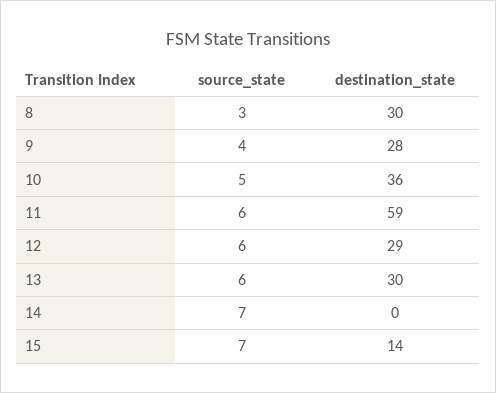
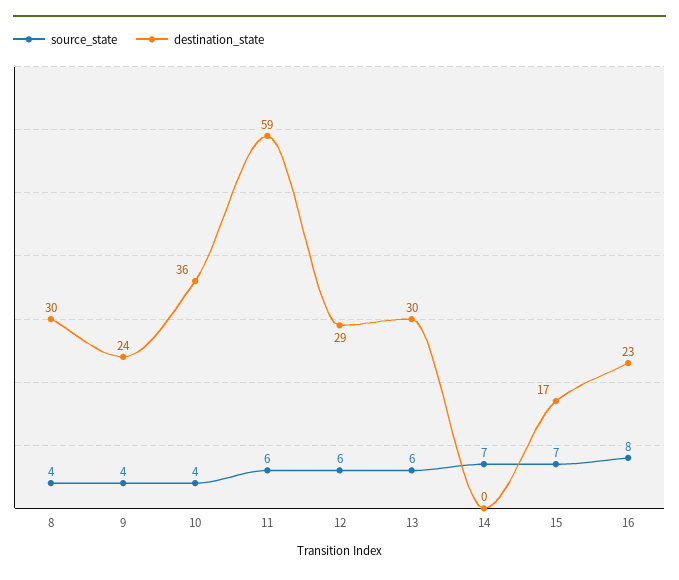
source_state, 8: 3 -> 4
destination_state, 9: 28 -> 24
source_state, 10: 5 -> 4
destination_state, 15: 14 -> 17
source_state, 16: none -> 8
destination_state, 16: none -> 23

